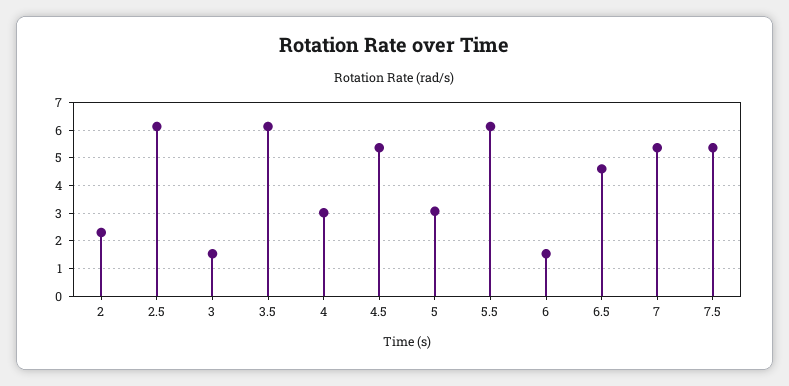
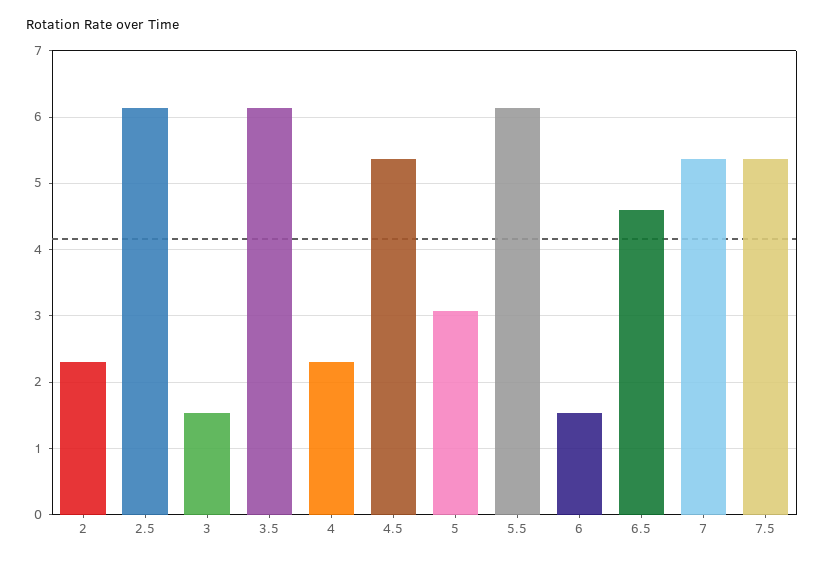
4: 3 -> 2.3

